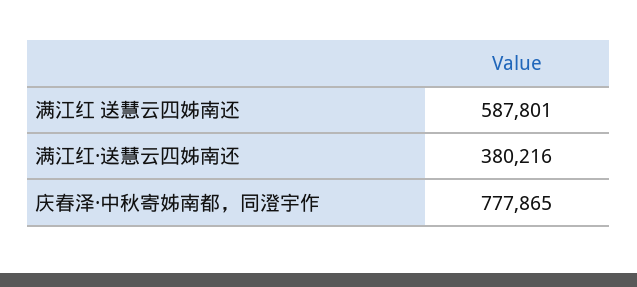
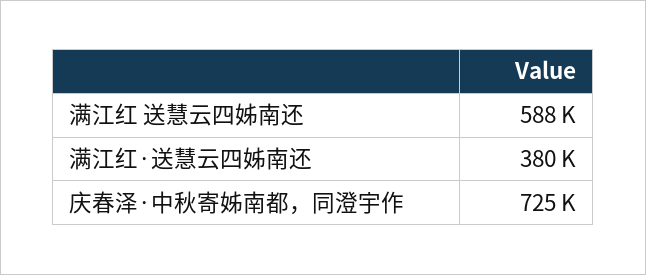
庆春泽·中秋寄姊南都，同澄宇作: 777865 -> 725000

